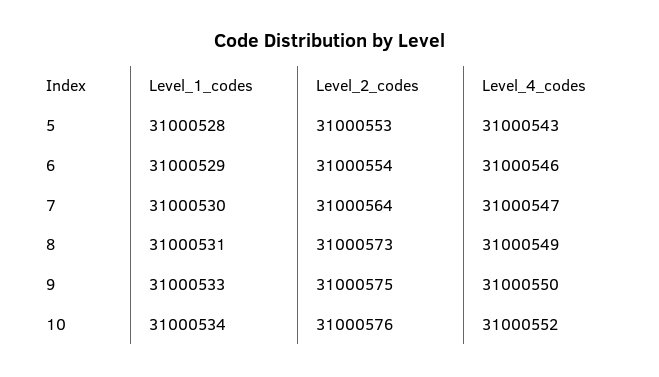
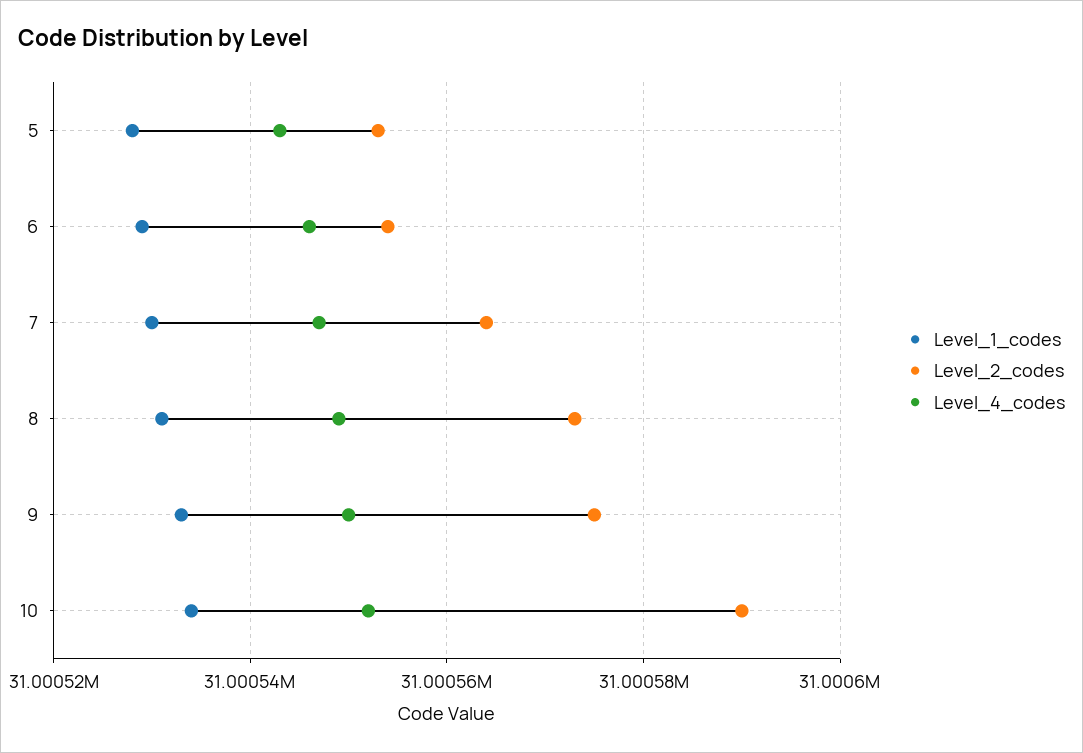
Level_2_codes, 10: 31000576 -> 31000590

